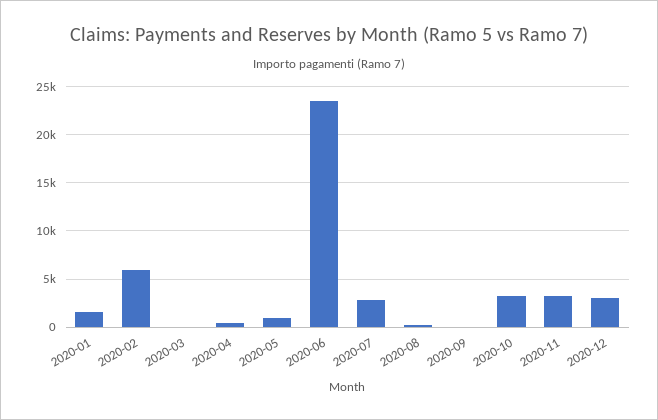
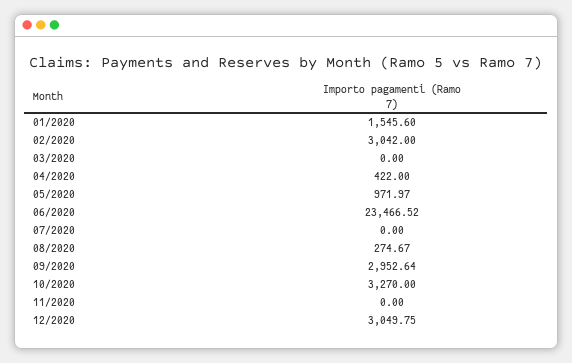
2020-02: 6000 -> 3042
2020-07: 3000 -> 0
2020-09: 0 -> 2952.64
2020-11: 3000 -> 0

